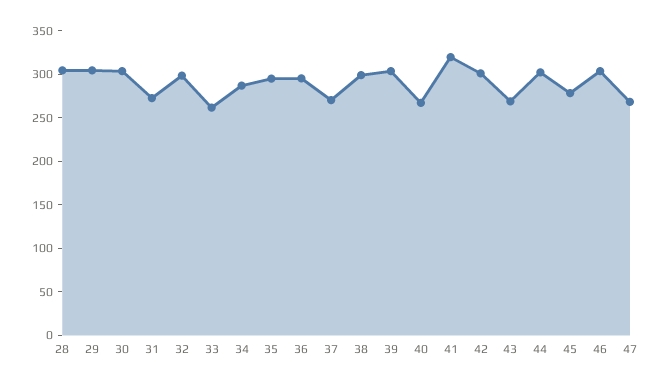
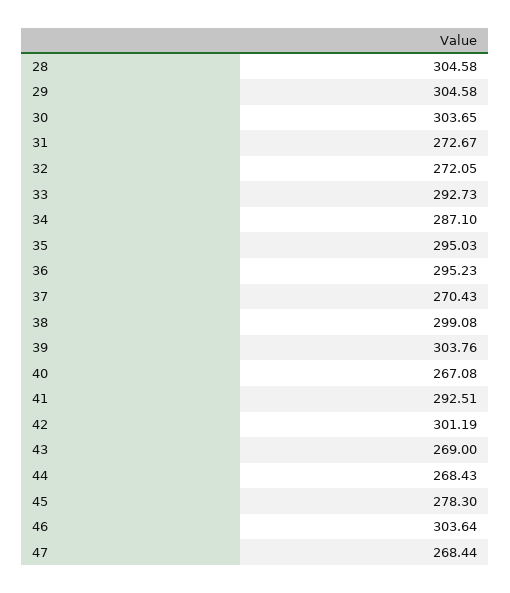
32: 300 -> 272.05
33: 260 -> 292.73
41: 320 -> 292.51
44: 300 -> 268.43

